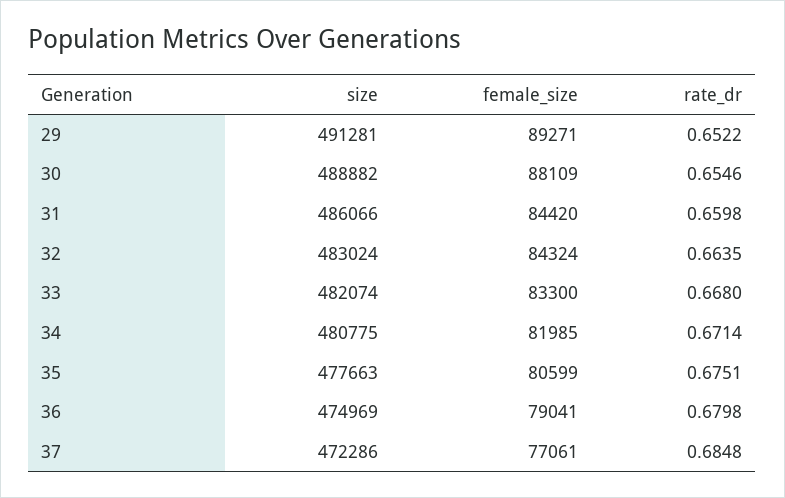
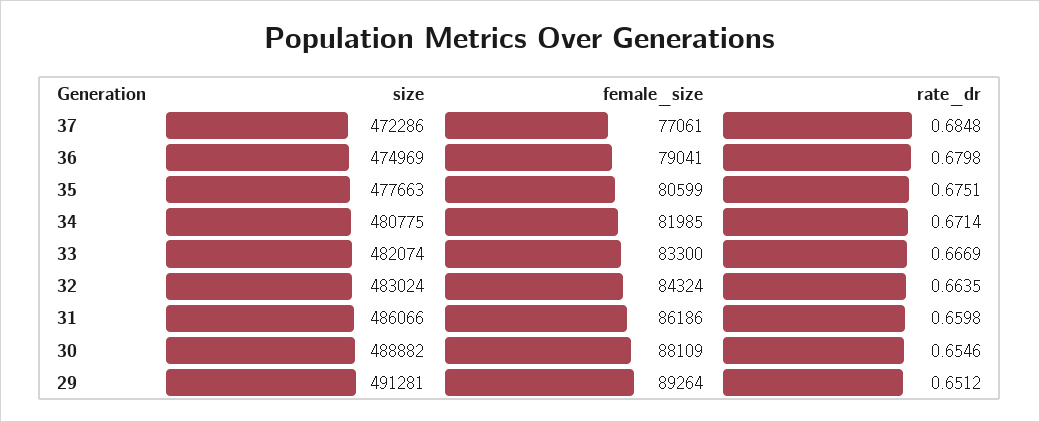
female_size, 29: 89271 -> 89264
rate_dr, 29: 0.6522 -> 0.6512
female_size, 31: 84420 -> 86186
rate_dr, 33: 0.668 -> 0.6669

